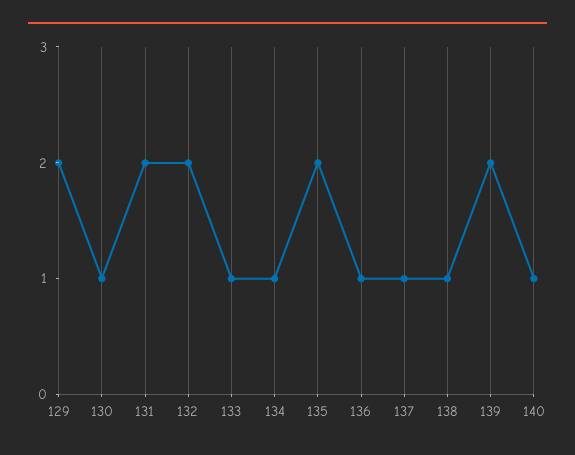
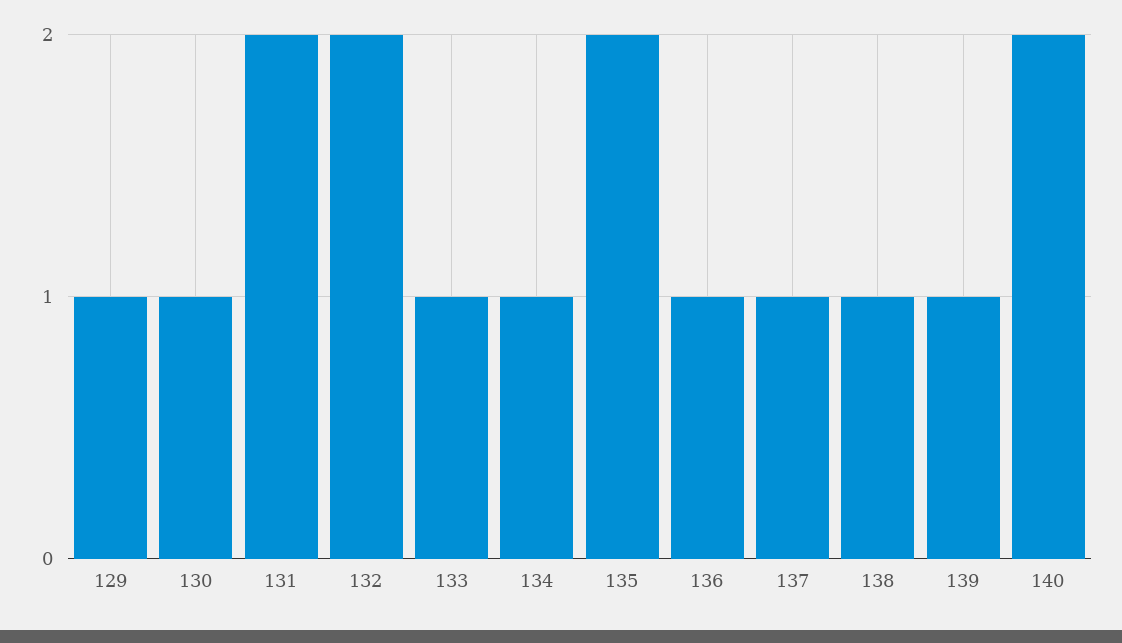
129: 2 -> 1
139: 2 -> 1
140: 1 -> 2

